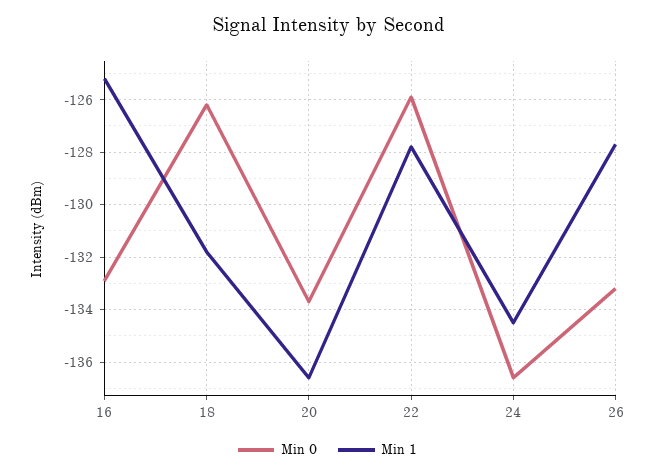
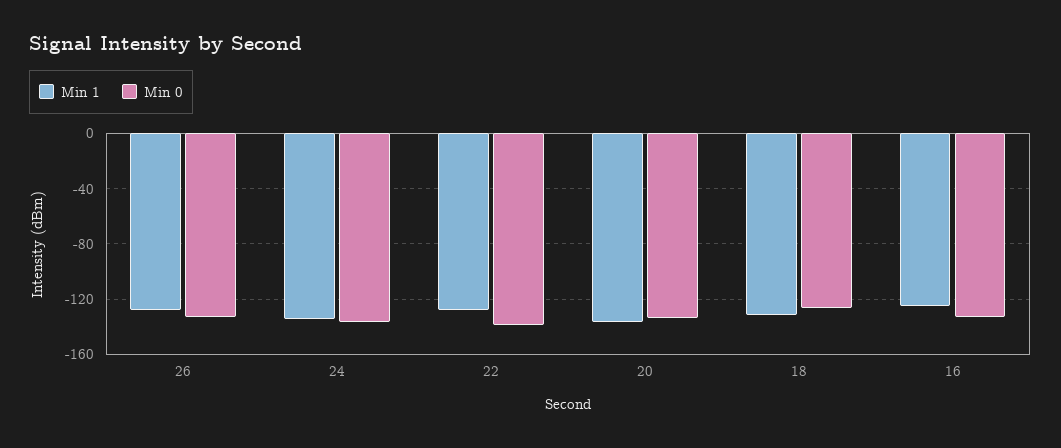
Min 0, 22: -126 -> -140

